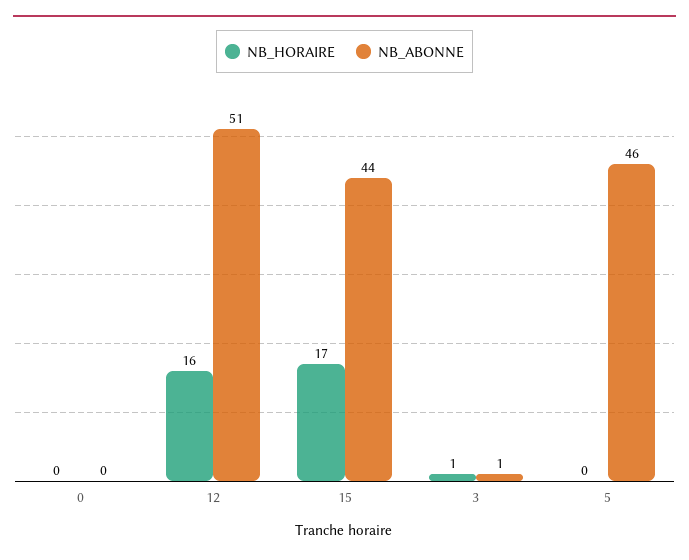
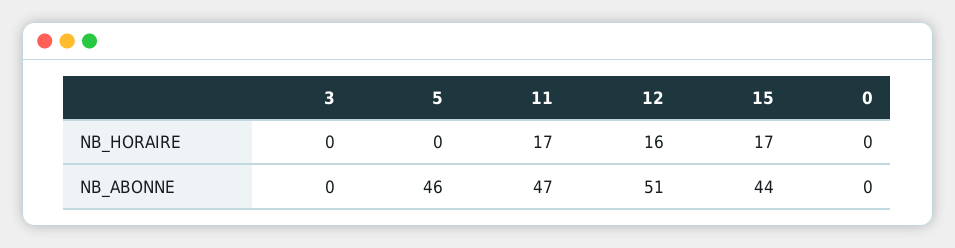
NB_HORAIRE, 3: 1 -> 0
NB_ABONNE, 3: 1 -> 0
NB_HORAIRE, 11: none -> 17
NB_ABONNE, 11: none -> 47

